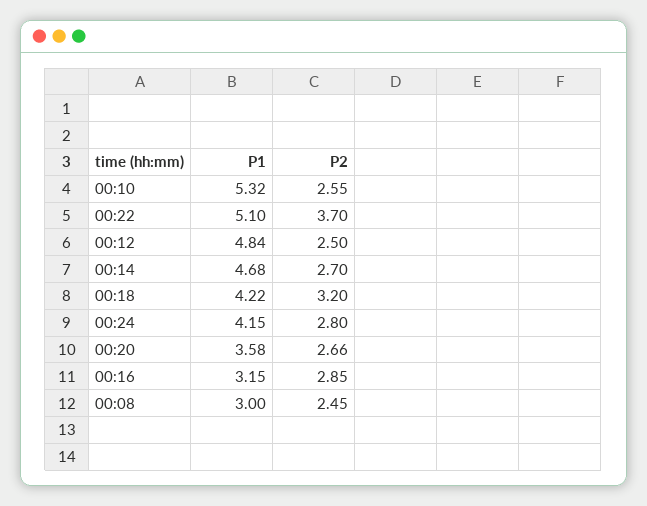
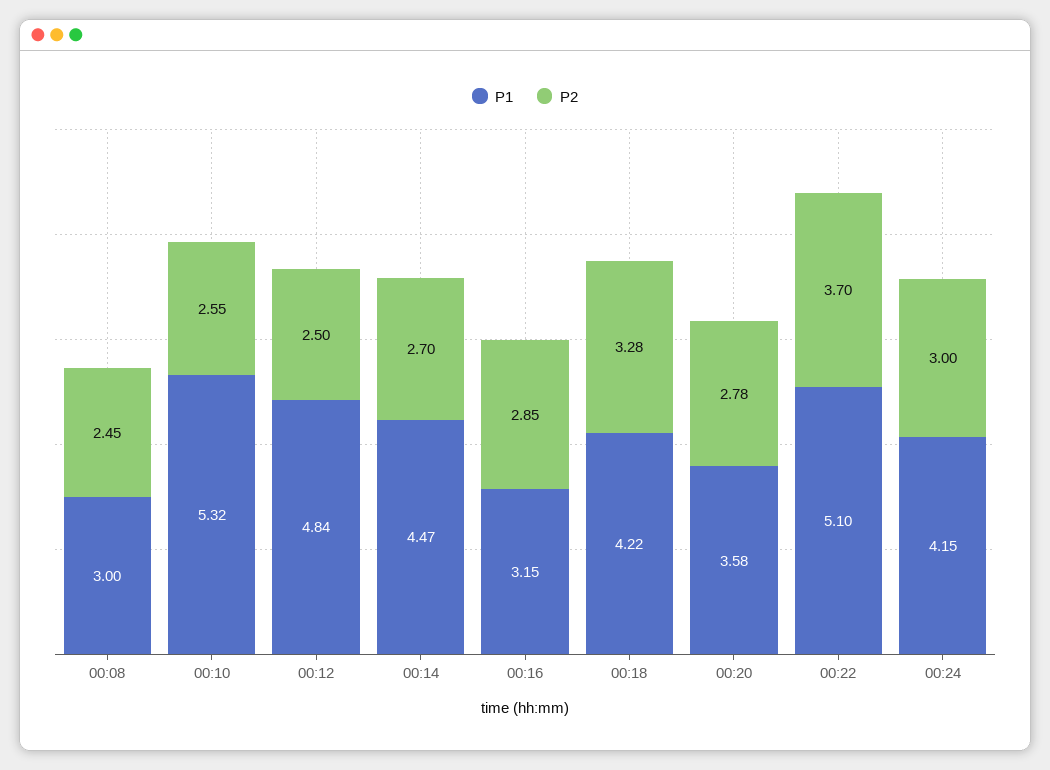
P1, 00:14: 4.68 -> 4.47
P2, 00:18: 3.2 -> 3.28
P2, 00:24: 2.8 -> 3
P2, 00:20: 2.66 -> 2.78

